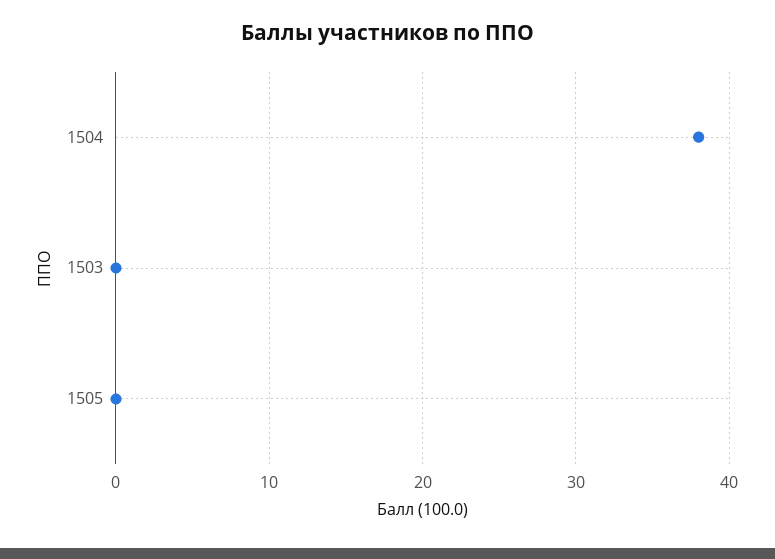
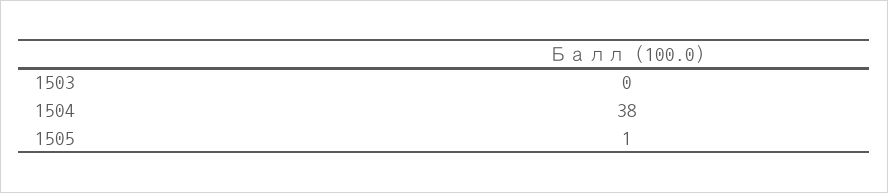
1505: 0 -> 1

